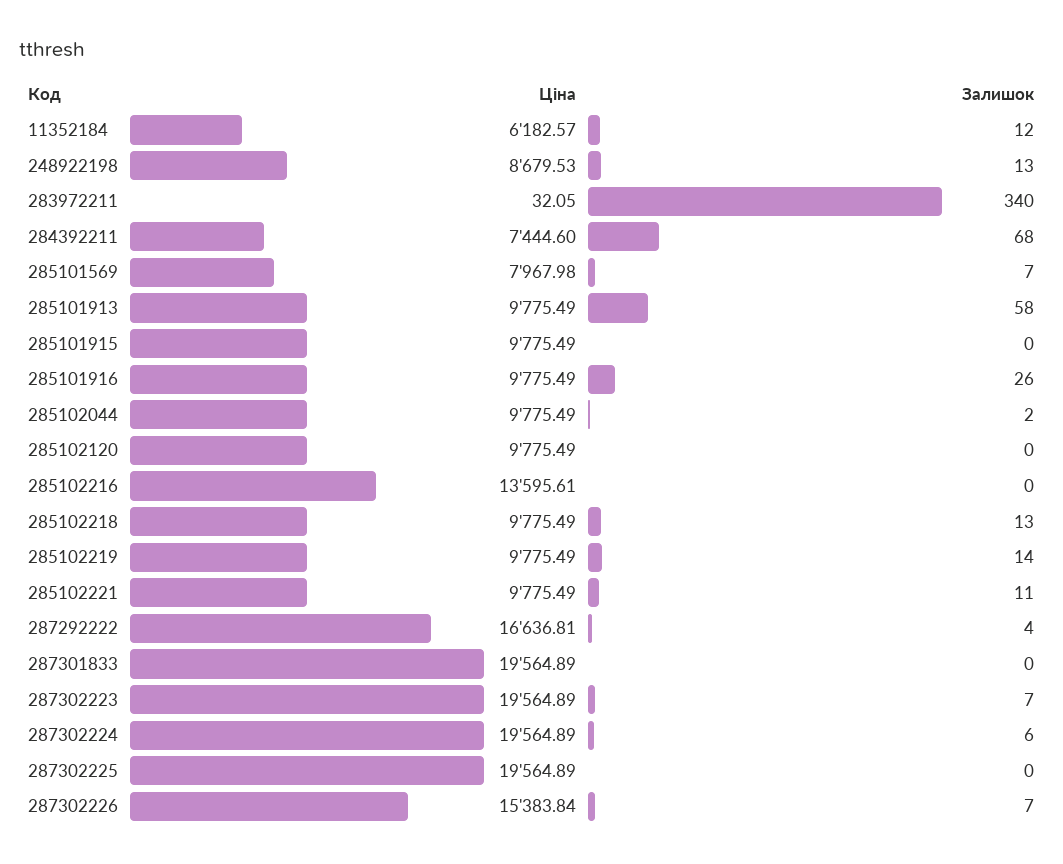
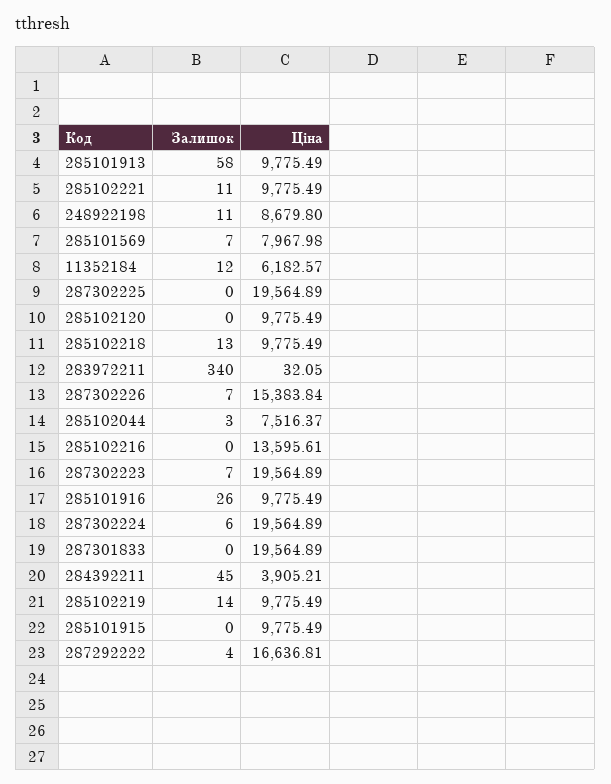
Ціна, 248922198: 8679.53 -> 8679.8
Залишок, 248922198: 13 -> 11
Ціна, 284392211: 7444.6 -> 3905.21
Залишок, 284392211: 68 -> 45
Ціна, 285102044: 9775.49 -> 7516.37
Залишок, 285102044: 2 -> 3

